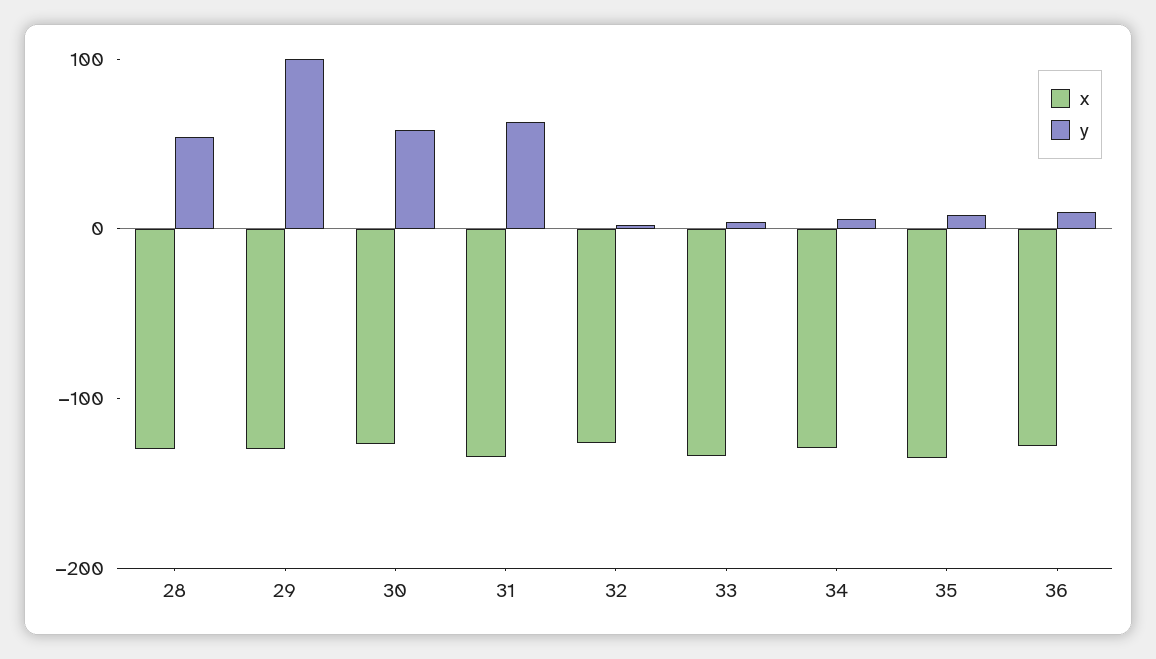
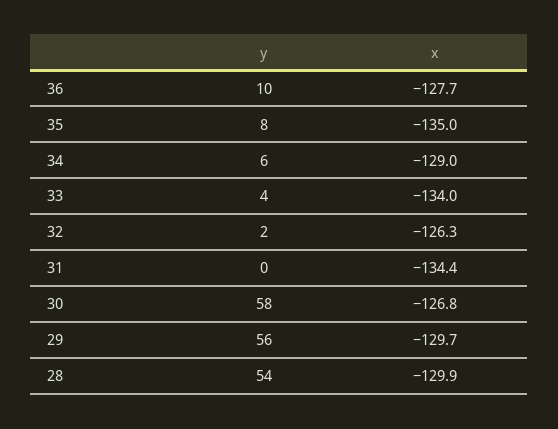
y, 29: 100 -> 56
y, 31: 60 -> 0

